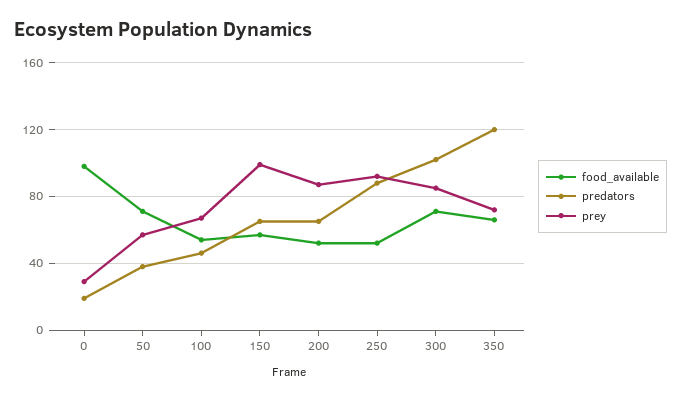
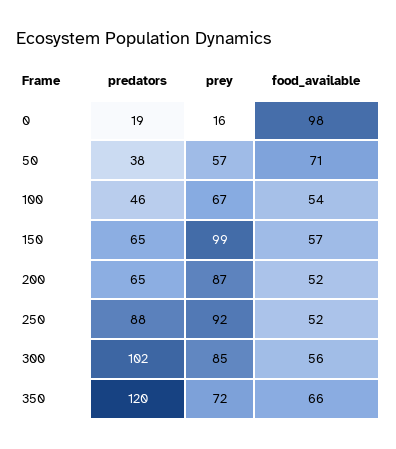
prey, 0: 30 -> 16
food_available, 300: 70 -> 56

